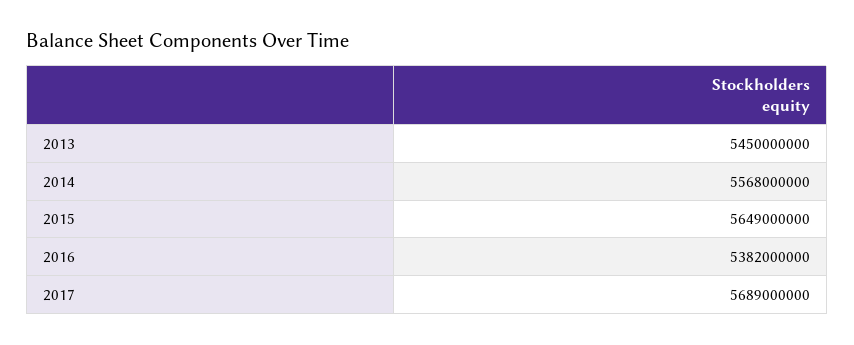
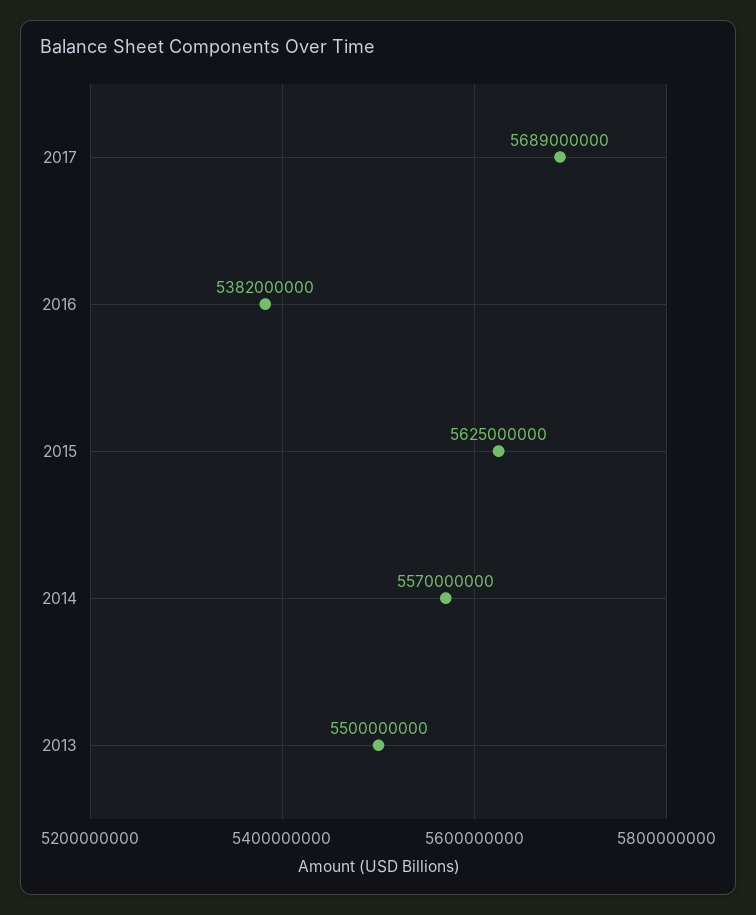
2013: 5450000000 -> 5500000000
2014: 5568000000 -> 5570000000
2015: 5649000000 -> 5625000000

